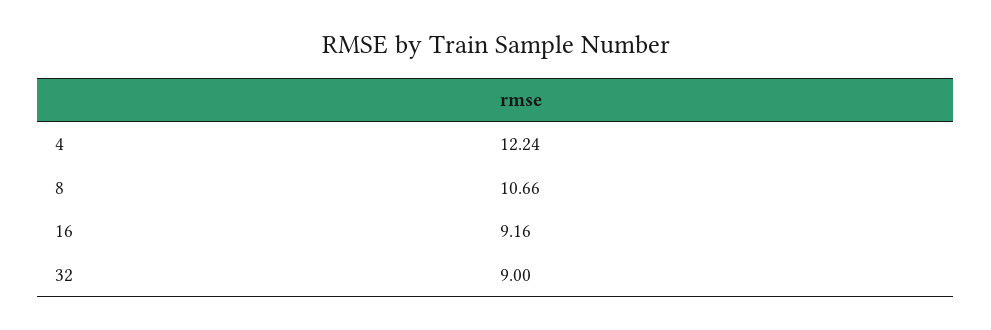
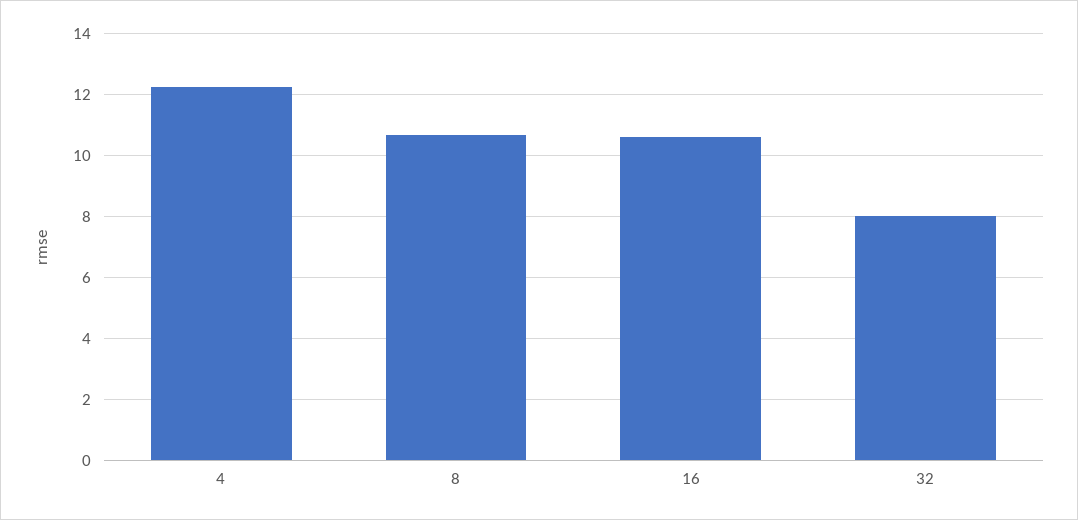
16: 9.16 -> 10.6
32: 9 -> 8

